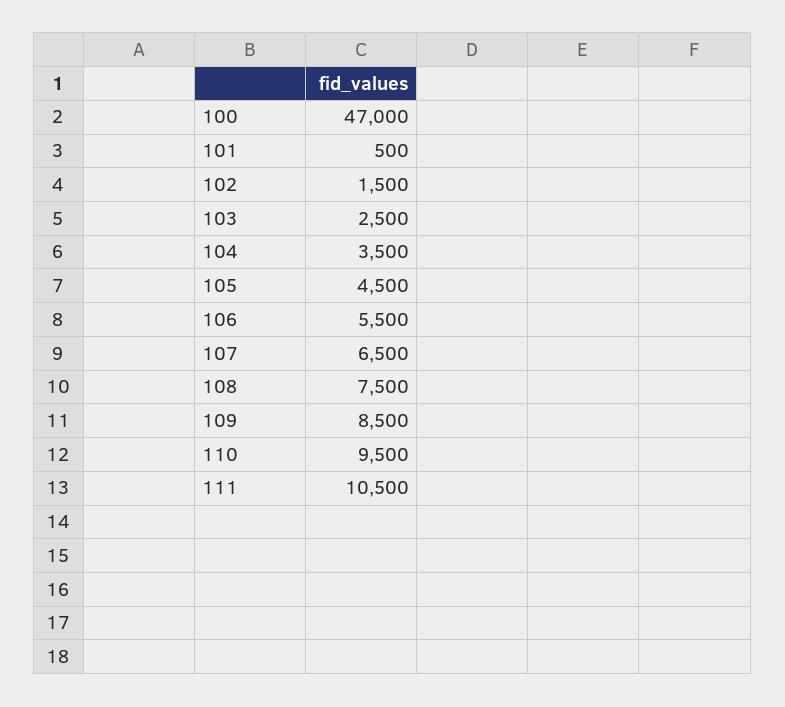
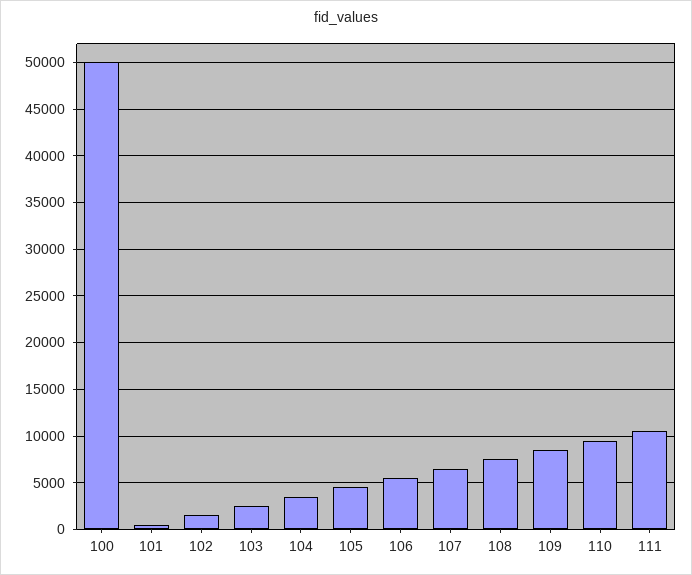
100: 47000 -> 50000

